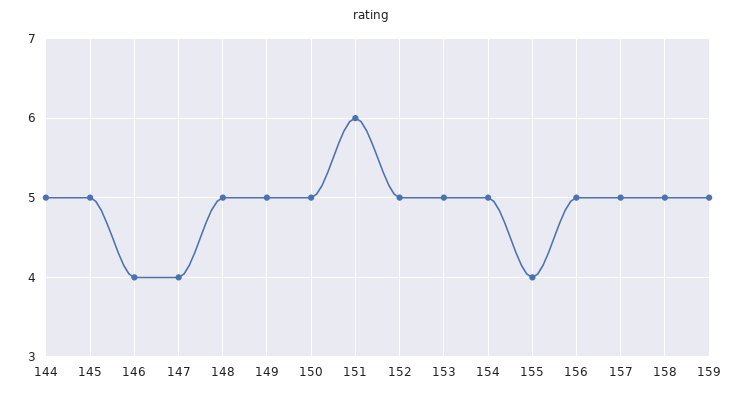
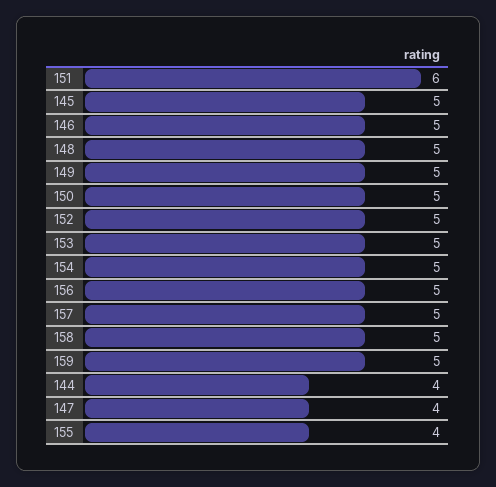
144: 5 -> 4
146: 4 -> 5

